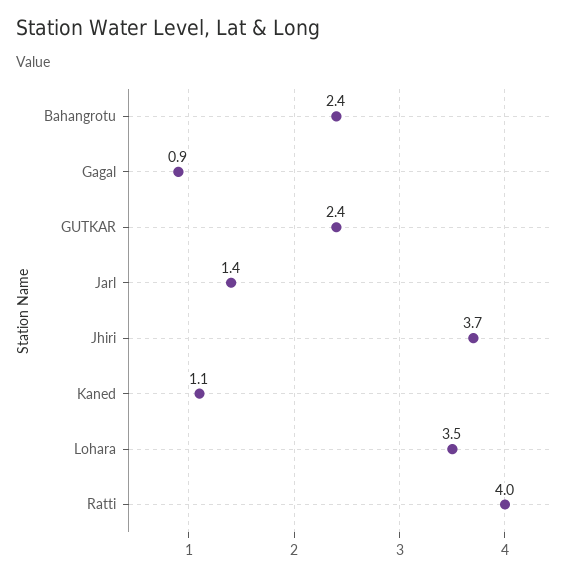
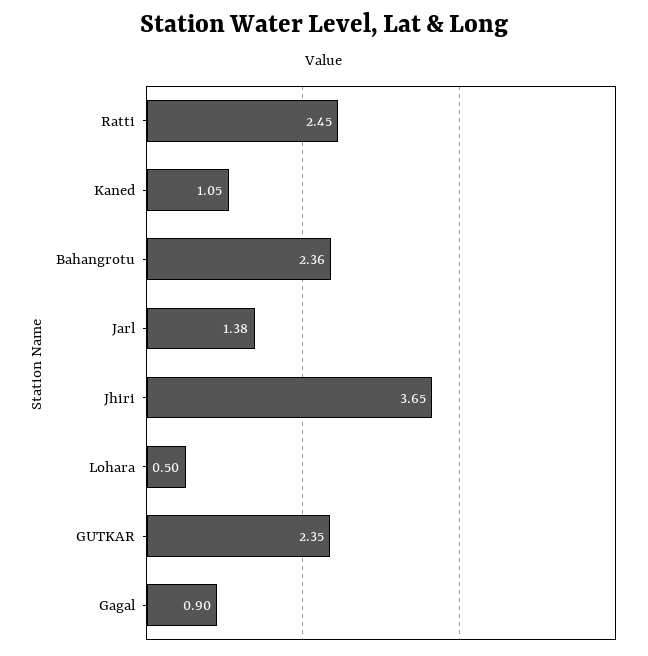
Lohara: 3.5 -> 0.5
Ratti: 4 -> 2.45

